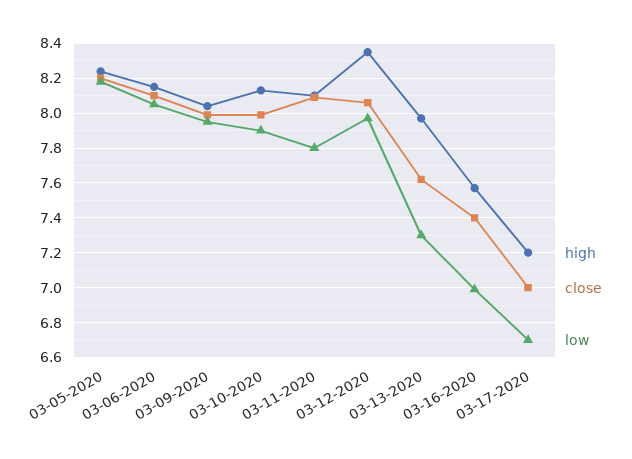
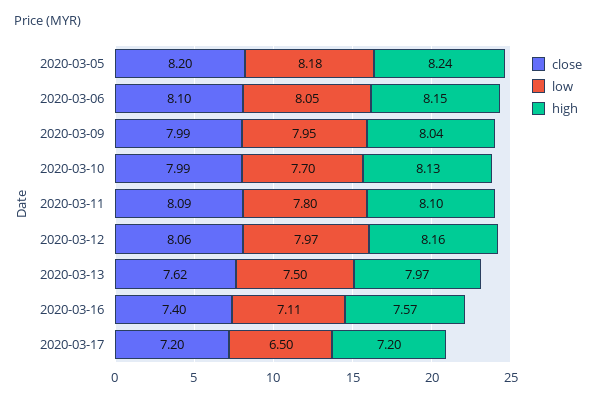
low, 03-10-2020: 7.9 -> 7.7
high, 03-12-2020: 8.35 -> 8.16
low, 03-13-2020: 7.3 -> 7.5
low, 03-16-2020: 7 -> 7.11
close, 03-17-2020: 7 -> 7.2
low, 03-17-2020: 6.7 -> 6.5

